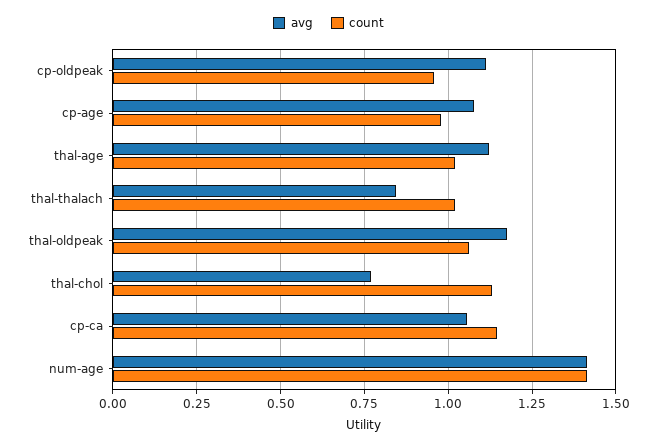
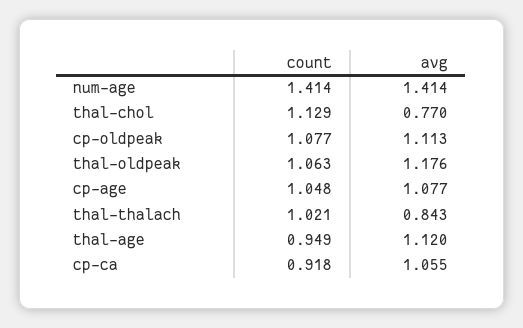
count, cp-oldpeak: 0.95 -> 1.077
count, cp-age: 0.975 -> 1.048
count, thal-age: 1.025 -> 0.949
count, cp-ca: 1.15 -> 0.918

